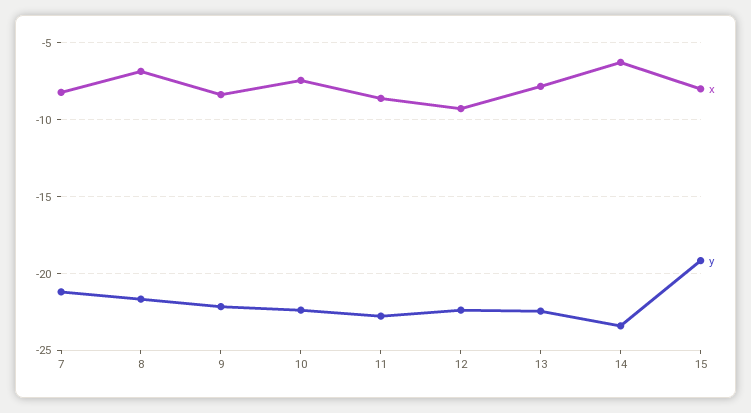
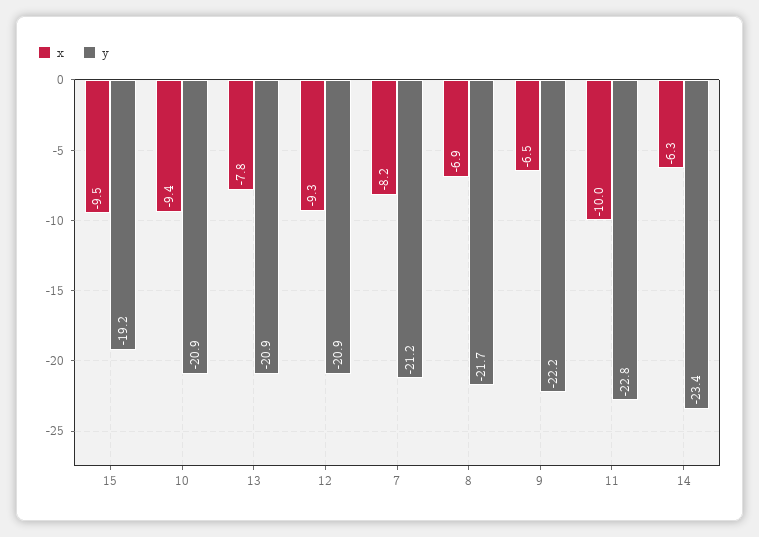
x, 9: -8.5 -> -6.5
x, 10: -7.5 -> -9.4
y, 10: -22.5 -> -20.9
x, 11: -8.5 -> -10
y, 12: -22.5 -> -20.9
y, 13: -22.5 -> -20.9
x, 15: -8 -> -9.5

